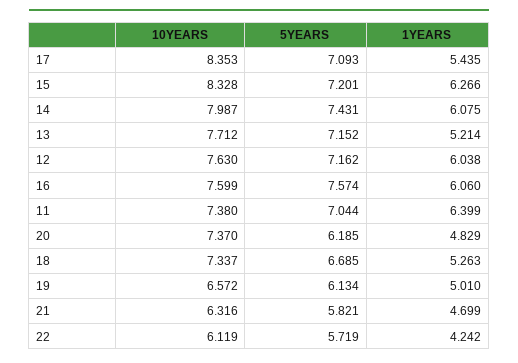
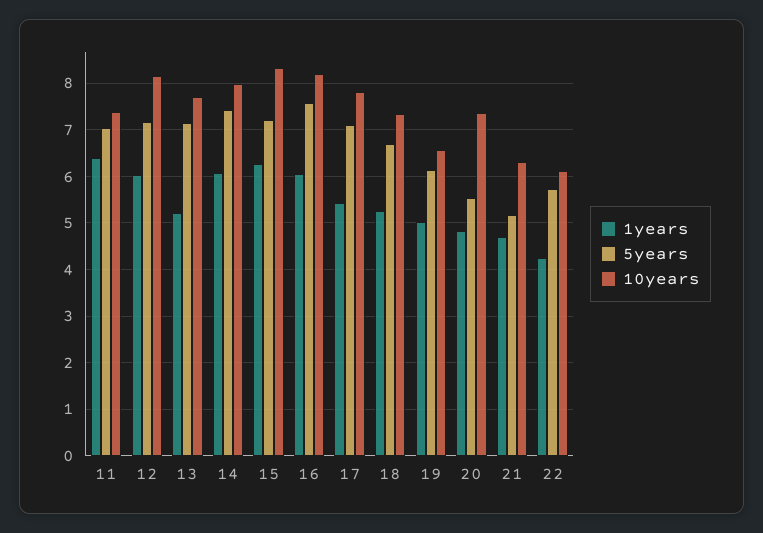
10YEARS, 17: 8.353 -> 7.8
10YEARS, 12: 7.63 -> 8.2
10YEARS, 16: 7.599 -> 8.2
5YEARS, 20: 6.185 -> 5.6
5YEARS, 21: 5.821 -> 5.2

